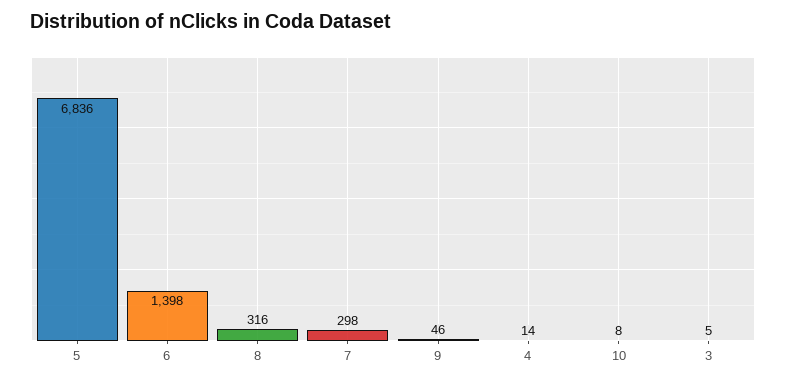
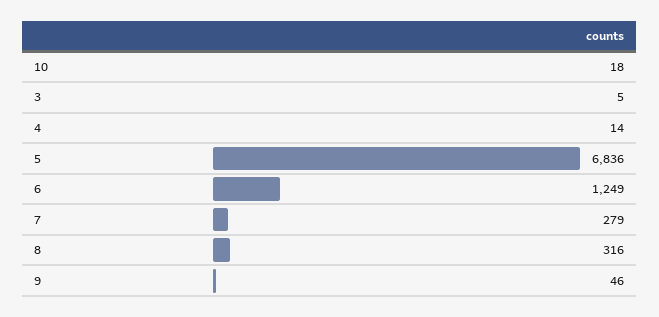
6: 1398 -> 1249
7: 298 -> 279
10: 8 -> 18

